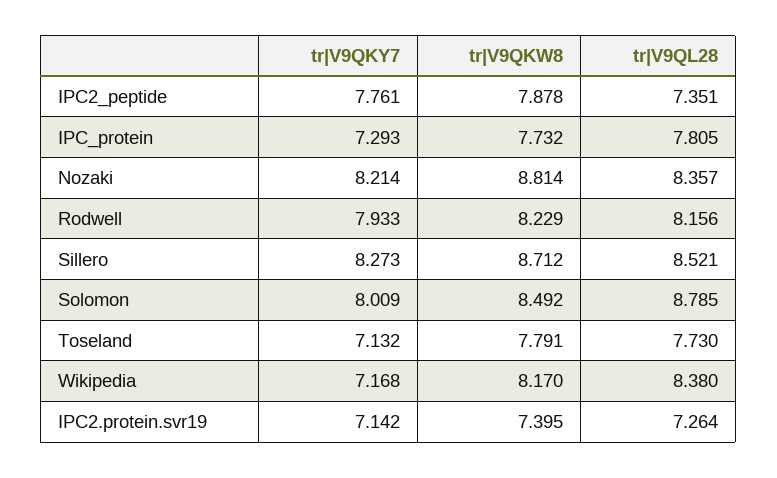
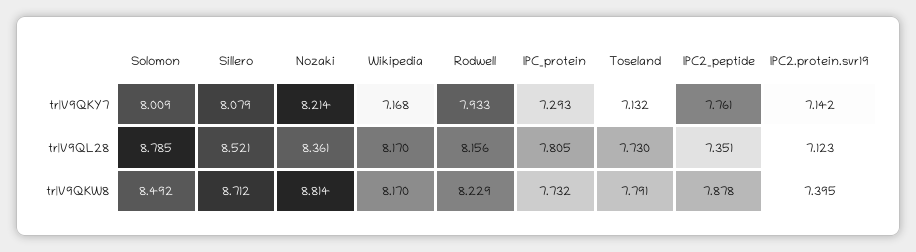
tr|V9QL28, Nozaki: 8.357 -> 8.361
tr|V9QKY7, Sillero: 8.273 -> 8.079
tr|V9QL28, Wikipedia: 8.38 -> 8.17
tr|V9QL28, IPC2.protein.svr19: 7.264 -> 7.123

